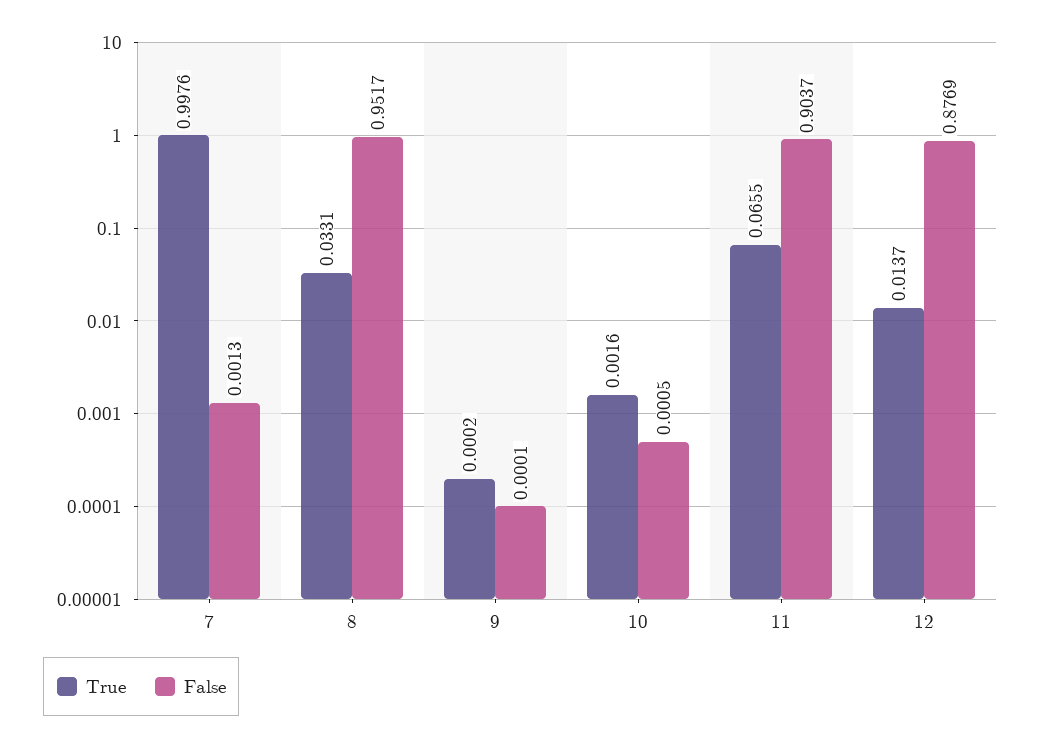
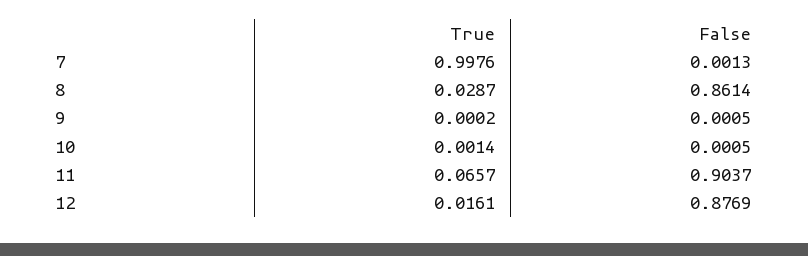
True, 8: 0.0331 -> 0.0287
False, 8: 0.9517 -> 0.8614
False, 9: 0.0001 -> 0.0005
True, 10: 0.0016 -> 0.0014
True, 11: 0.0655 -> 0.0657
True, 12: 0.0137 -> 0.0161

